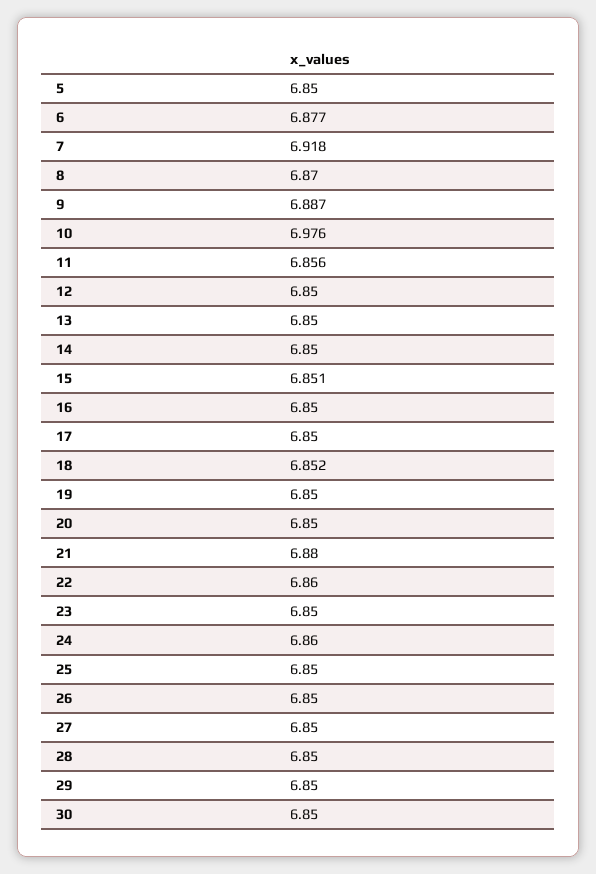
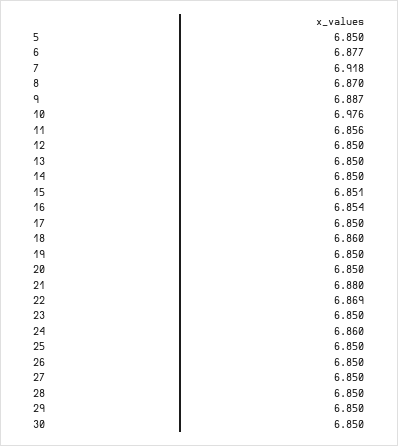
16: 6.85 -> 6.854
18: 6.852 -> 6.86
22: 6.86 -> 6.869

